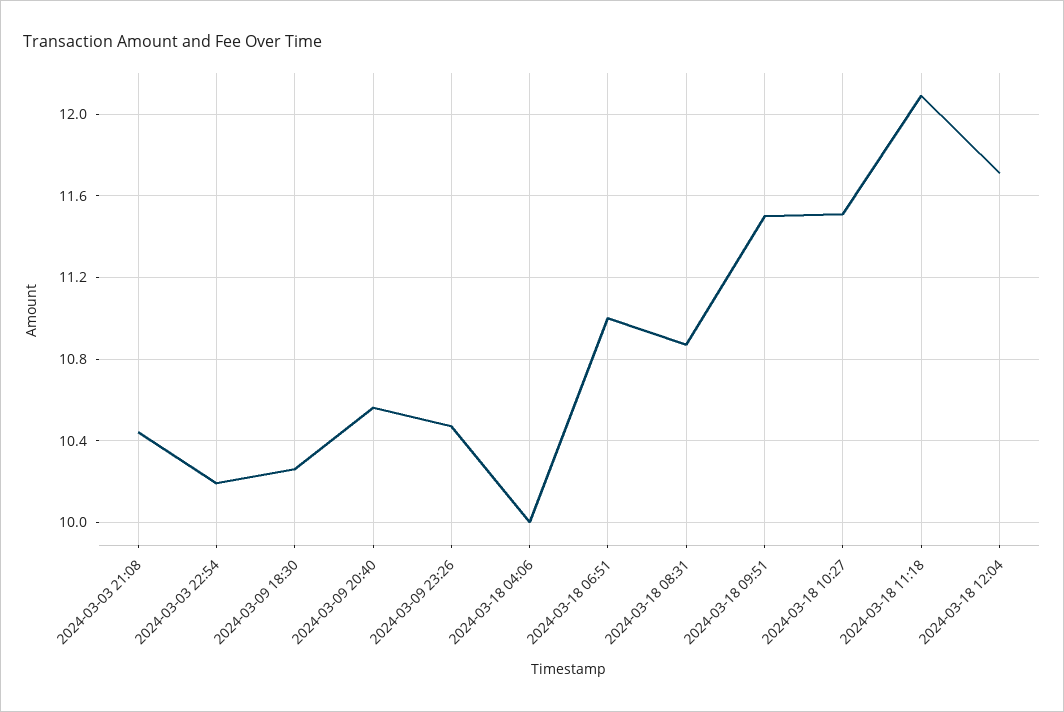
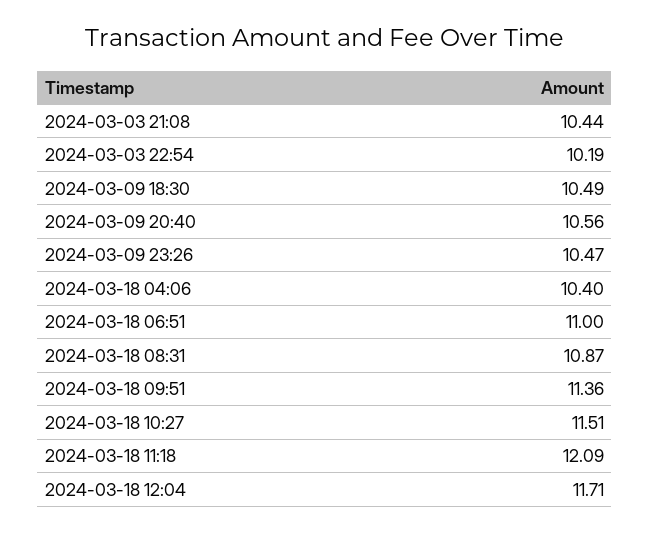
2024-03-09 18:30: 10.25 -> 10.49
2024-03-18 04:06: 10 -> 10.4
2024-03-18 09:51: 11.5 -> 11.36

